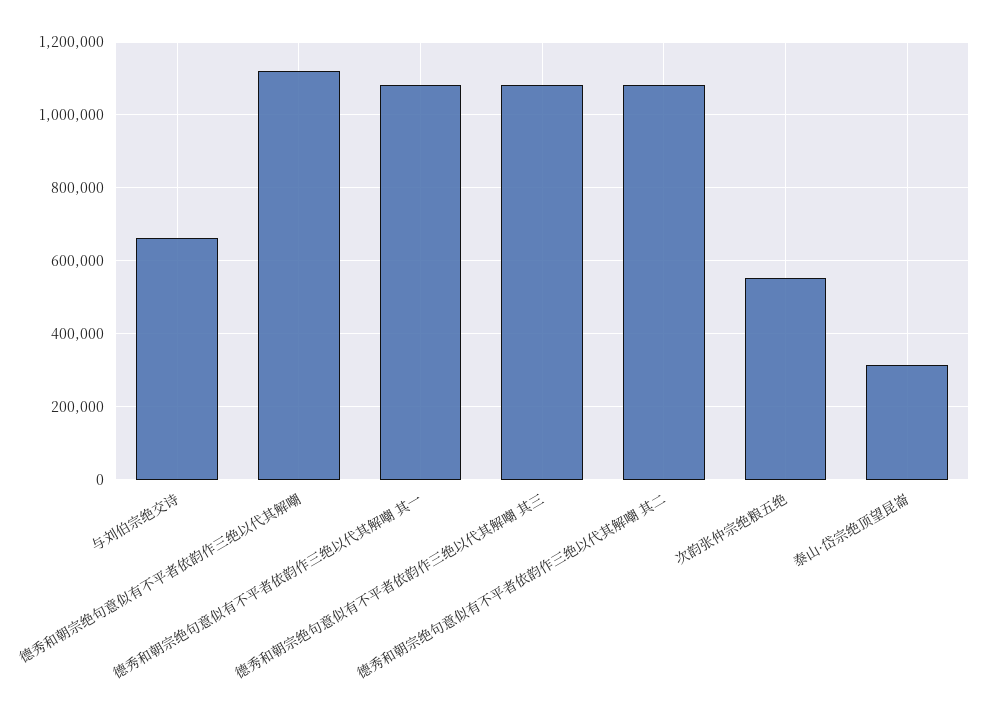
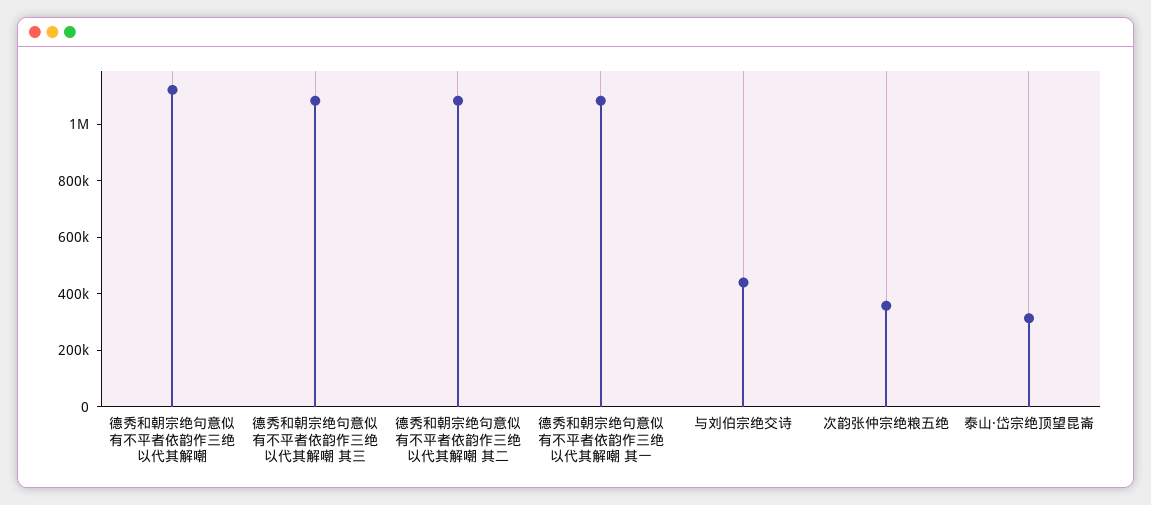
与刘伯宗绝交诗: 660000 -> 450000
次韵张仲宗绝粮五绝: 560000 -> 350000

